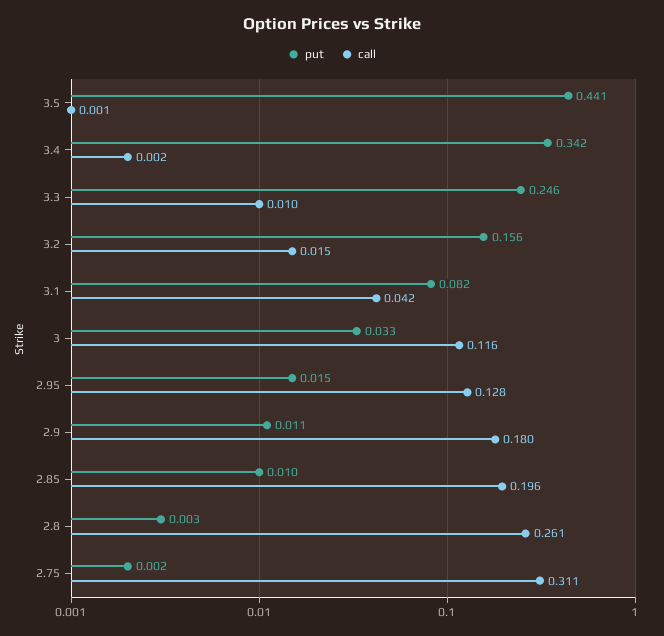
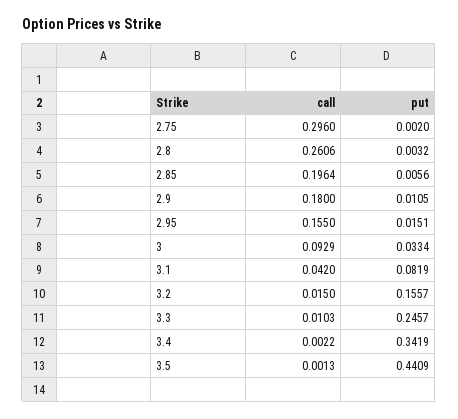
call, 3: 0.116 -> 0.0929
call, 2.95: 0.128 -> 0.155
put, 2.85: 0.01 -> 0.0056
call, 2.75: 0.311 -> 0.296

